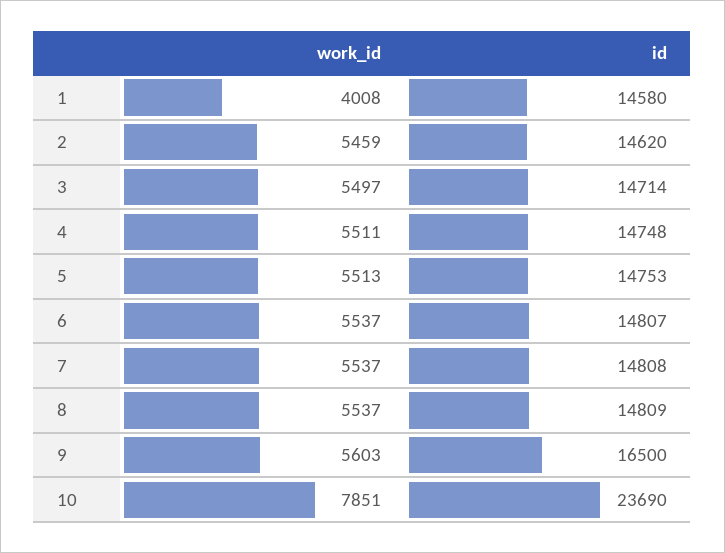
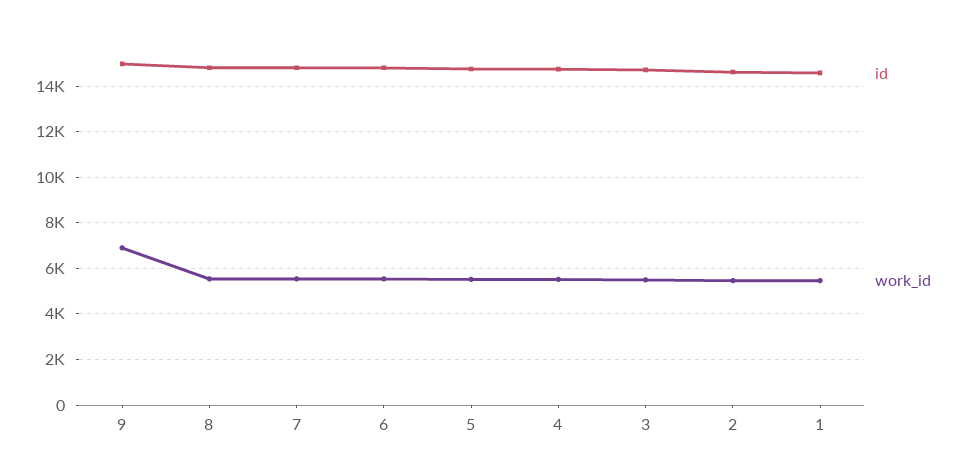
work_id, 1: 4008 -> 5500
work_id, 9: 5603 -> 7000
id, 9: 16500 -> 15000
work_id, 10: 7851 -> none
id, 10: 23690 -> none

